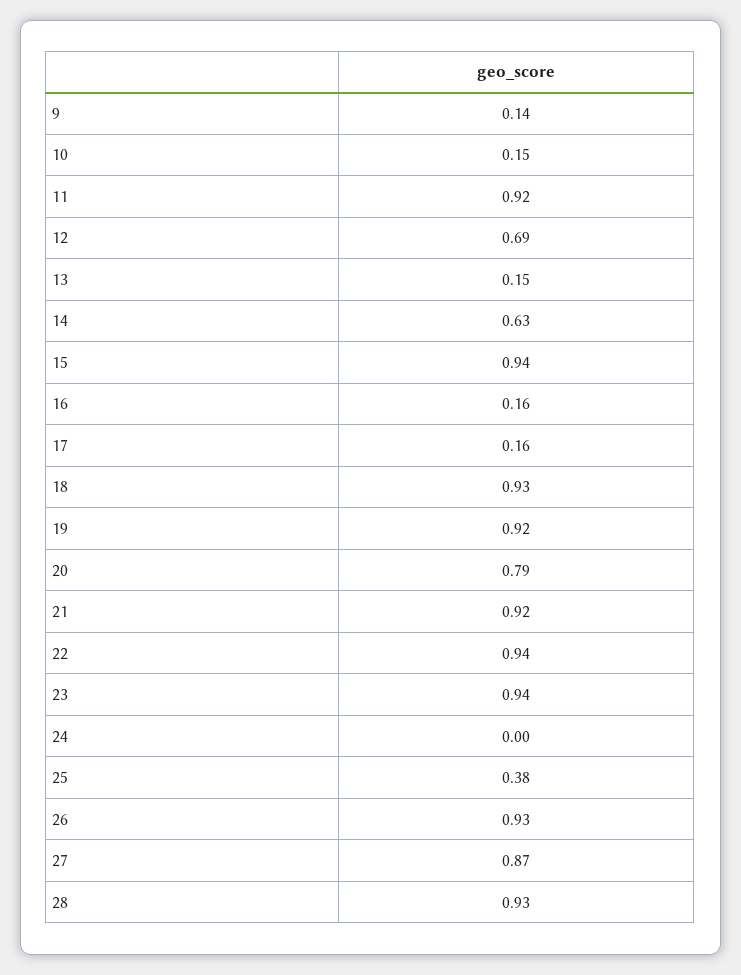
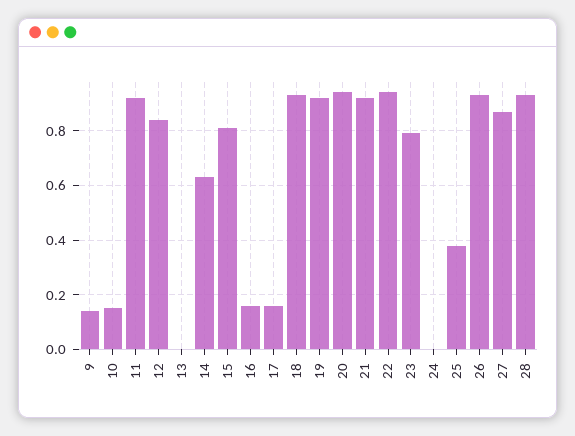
12: 0.69 -> 0.85
13: 0.15 -> 0
15: 0.94 -> 0.8
20: 0.79 -> 0.95
23: 0.94 -> 0.8

